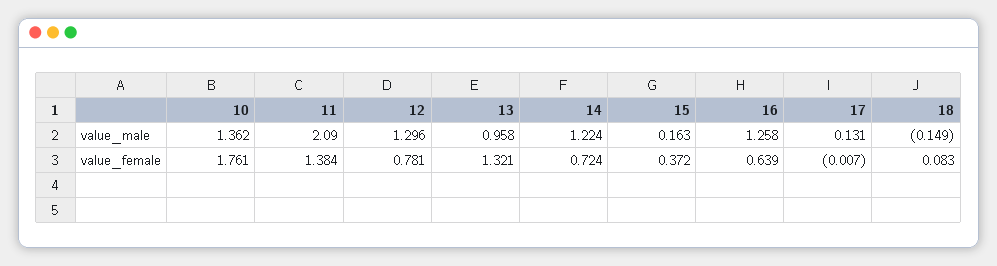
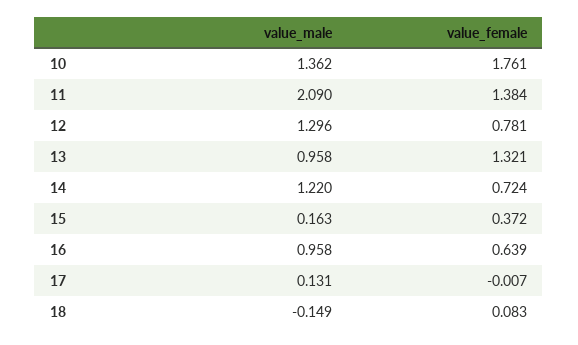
14, value_male: 1.224 -> 1.22
16, value_male: 1.258 -> 0.958

